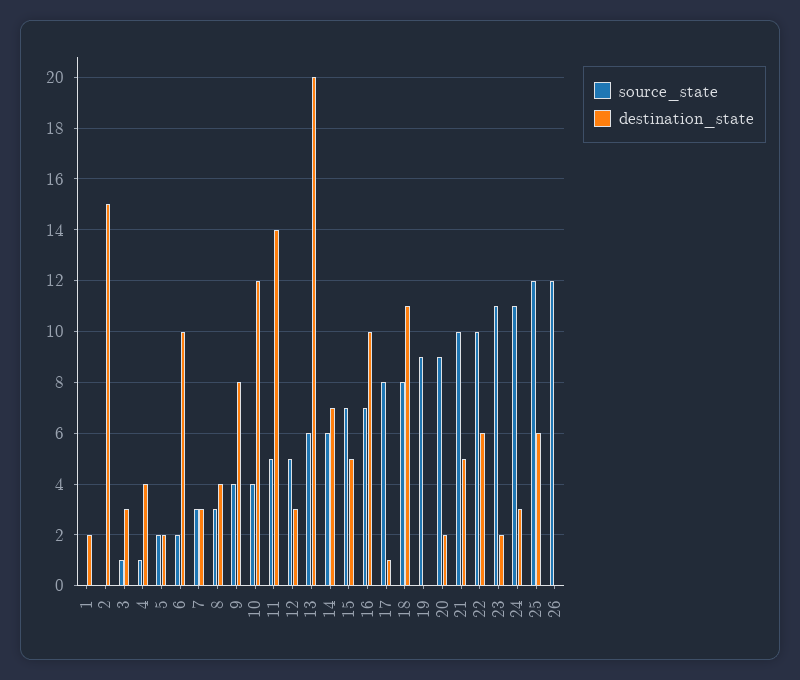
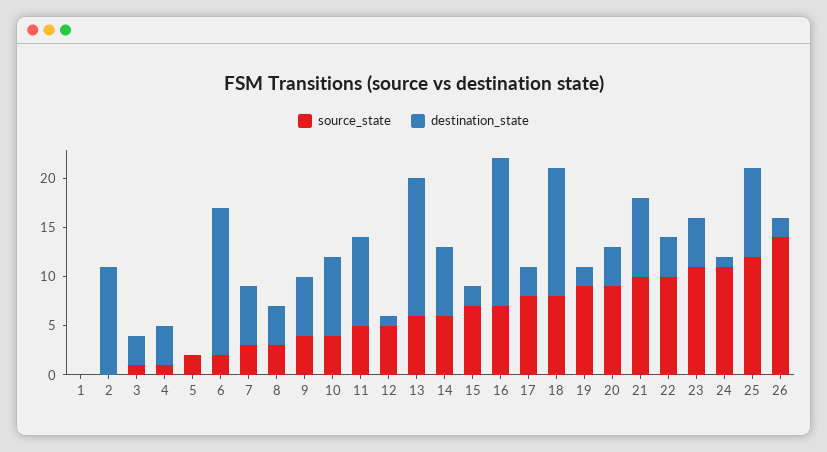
destination_state, 1: 2 -> 0
destination_state, 2: 15 -> 11
destination_state, 5: 2 -> 0
destination_state, 6: 10 -> 15
destination_state, 7: 3 -> 6
destination_state, 9: 8 -> 6
destination_state, 10: 12 -> 8
destination_state, 11: 14 -> 9
destination_state, 12: 3 -> 1
destination_state, 13: 20 -> 14
destination_state, 15: 5 -> 2
destination_state, 16: 10 -> 15
destination_state, 17: 1 -> 3
destination_state, 18: 11 -> 13
destination_state, 19: 0 -> 2
destination_state, 20: 2 -> 4
destination_state, 21: 5 -> 8
destination_state, 22: 6 -> 4
destination_state, 23: 2 -> 5
destination_state, 24: 3 -> 1
destination_state, 25: 6 -> 9
source_state, 26: 12 -> 14
destination_state, 26: 0 -> 2

